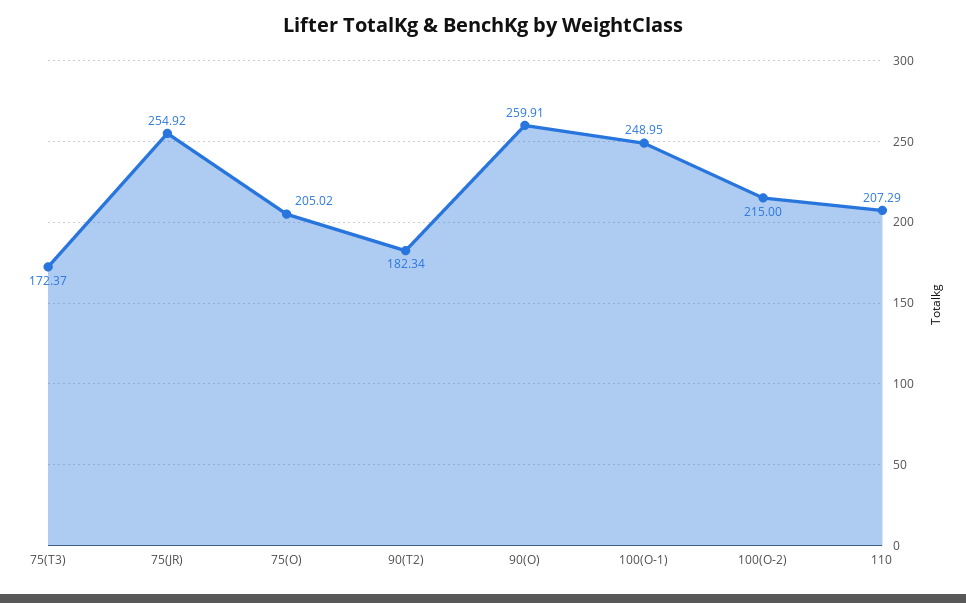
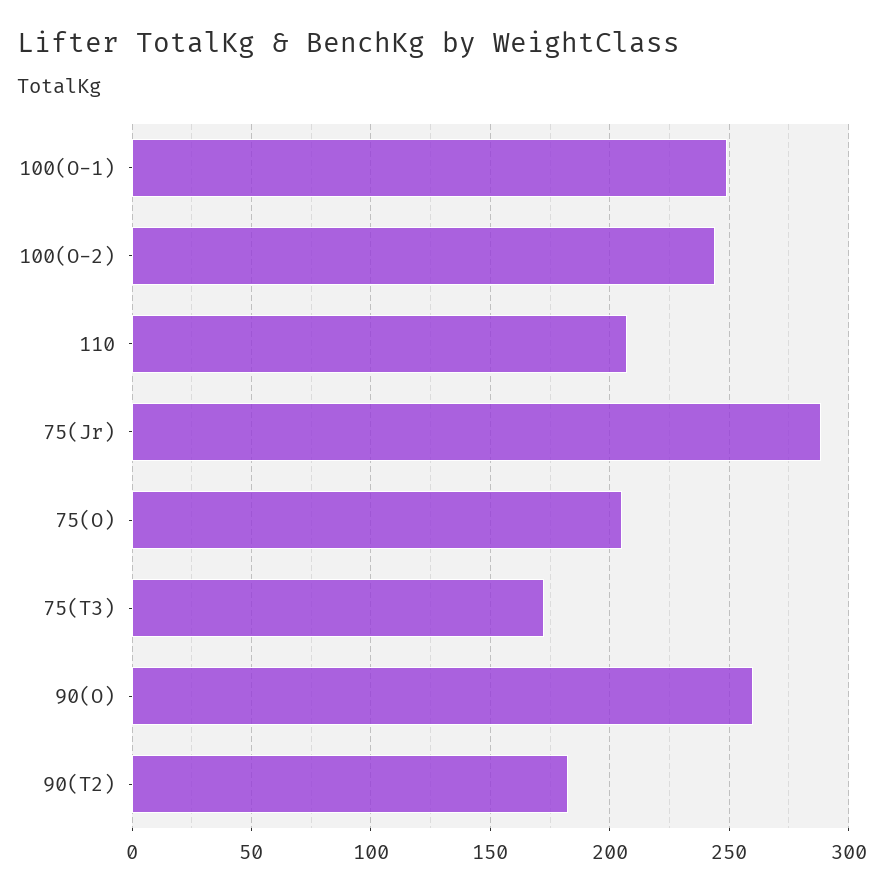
75(JR): 254.92 -> 290
100(O-2): 215 -> 245

